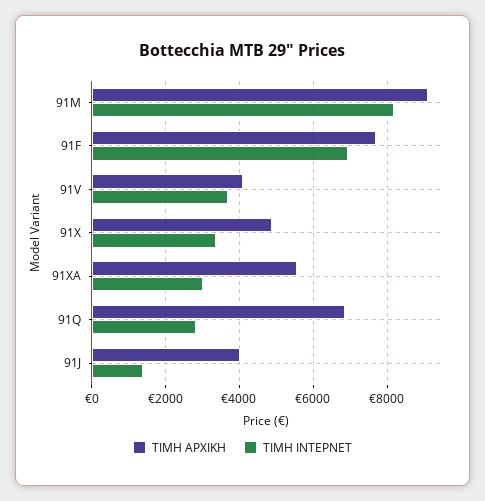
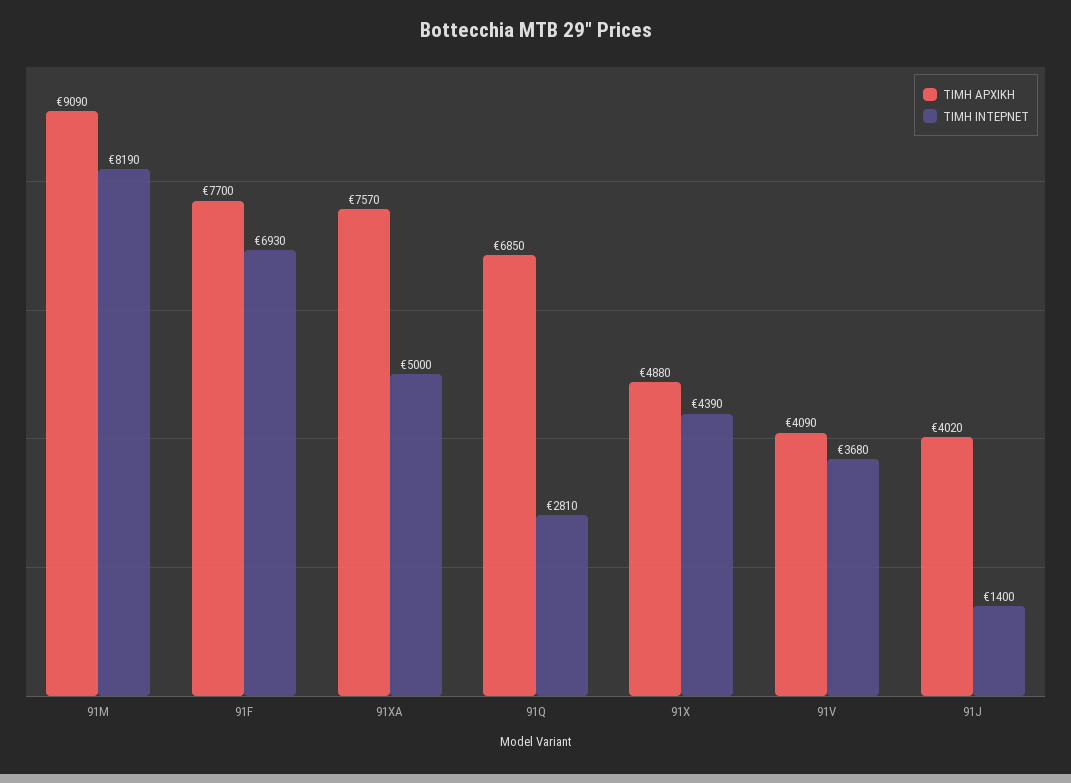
ΤΙΜΗ ΙΝΤΕΡΝΕΤ, 91X: 3400 -> 4390
ΤΙΜΗ ΑΡΧΙΚΗ, 91XA: 5600 -> 7570
ΤΙΜΗ ΙΝΤΕΡΝΕΤ, 91XA: 3000 -> 5000

